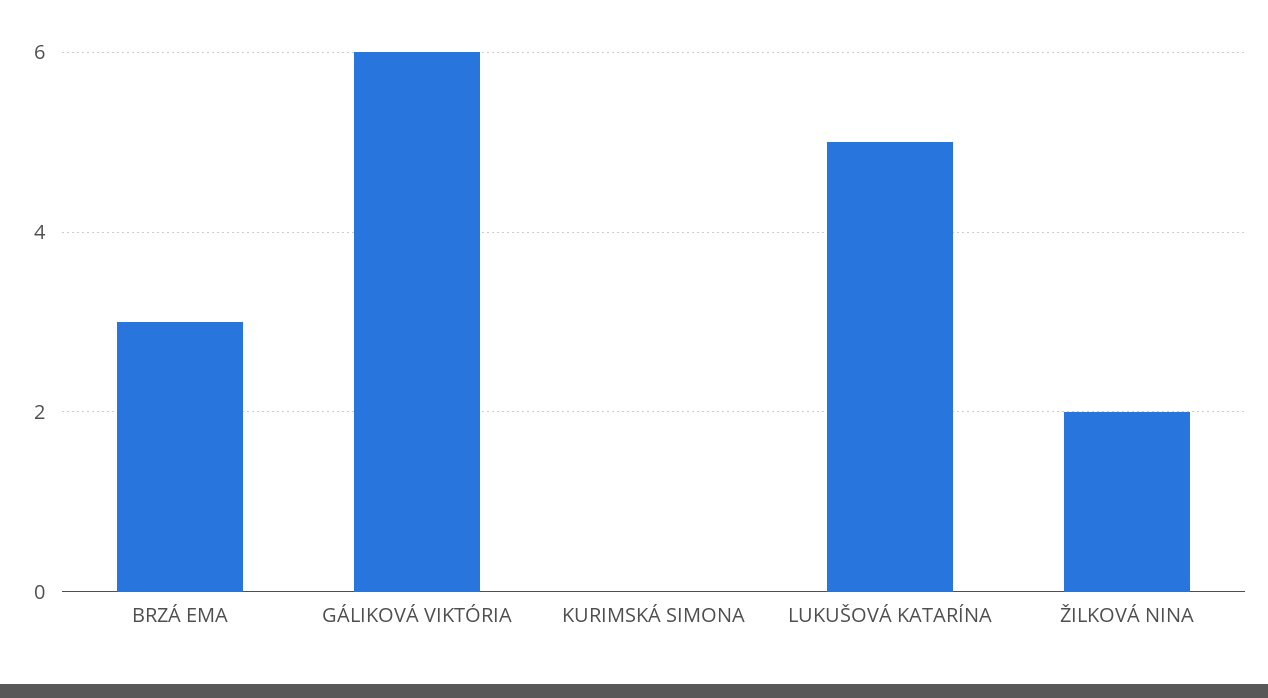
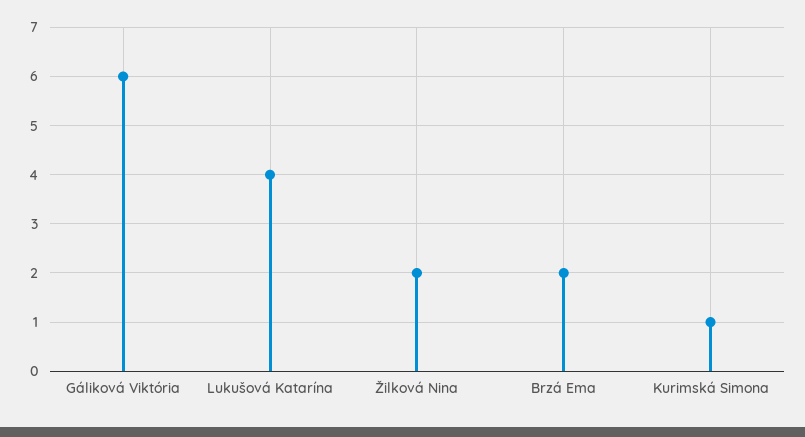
BRZÁ EMA: 3 -> 2
KURIMSKÁ SIMONA: 0 -> 1
LUKUŠOVÁ KATARÍNA: 5 -> 4

